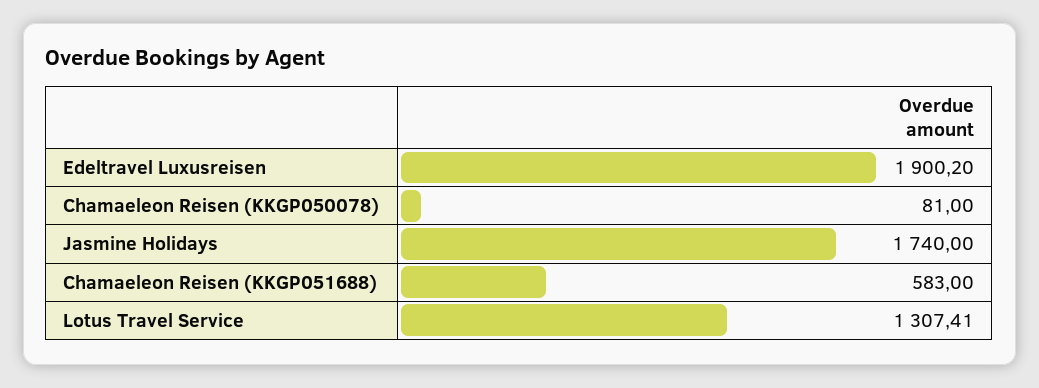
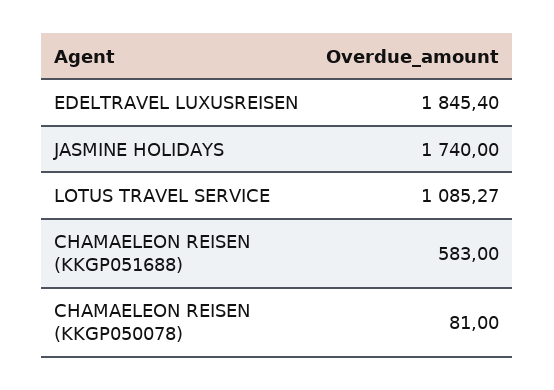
Edeltravel Luxusreisen: 1900.2 -> 1845.4
Lotus Travel Service: 1307.41 -> 1085.27

